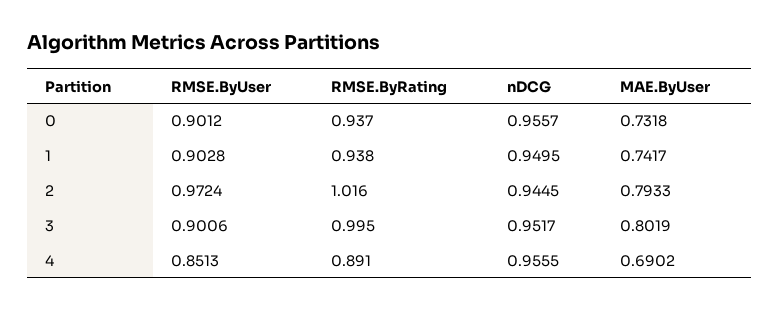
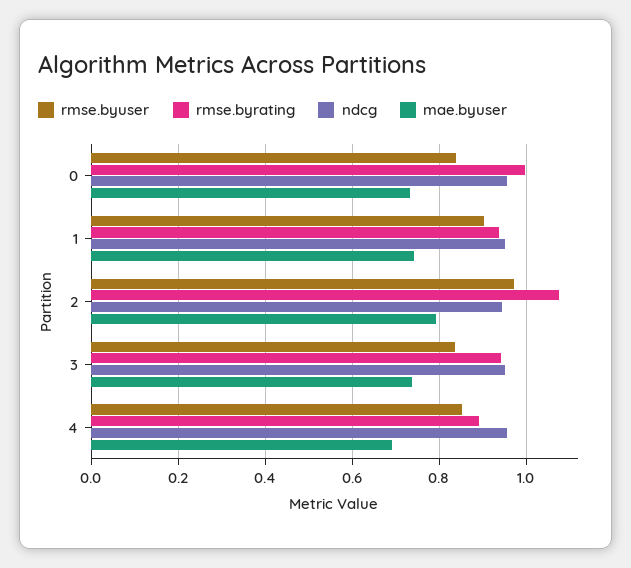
RMSE.ByUser, 0: 0.9012 -> 0.84
RMSE.ByRating, 0: 0.937 -> 1
RMSE.ByRating, 2: 1.016 -> 1.08
RMSE.ByUser, 3: 0.9006 -> 0.84
RMSE.ByRating, 3: 0.995 -> 0.94
MAE.ByUser, 3: 0.8019 -> 0.74

